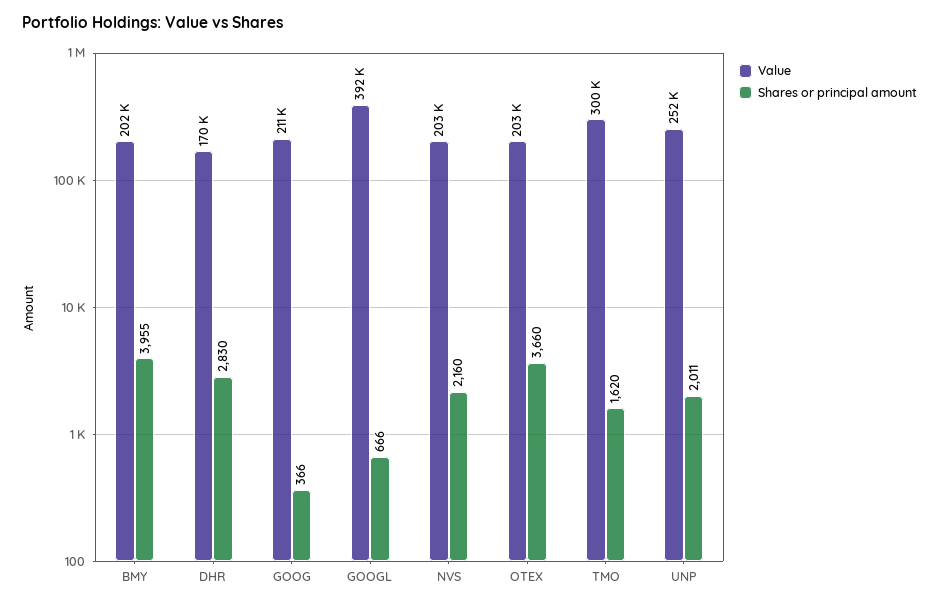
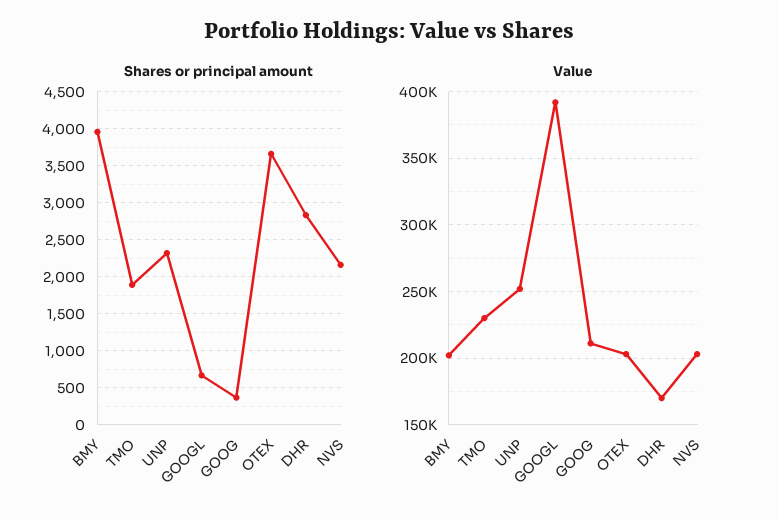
Value, TMO: 300000 -> 230000
Shares or principal amount, TMO: 1620 -> 1900
Shares or principal amount, UNP: 2011 -> 2300

